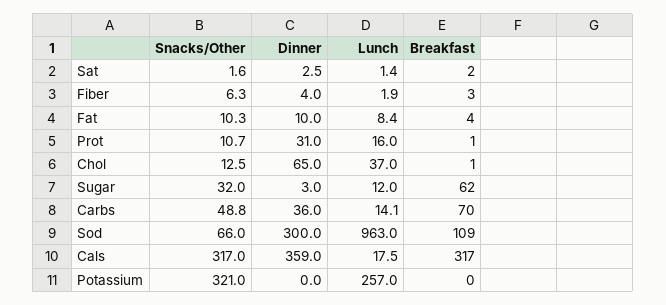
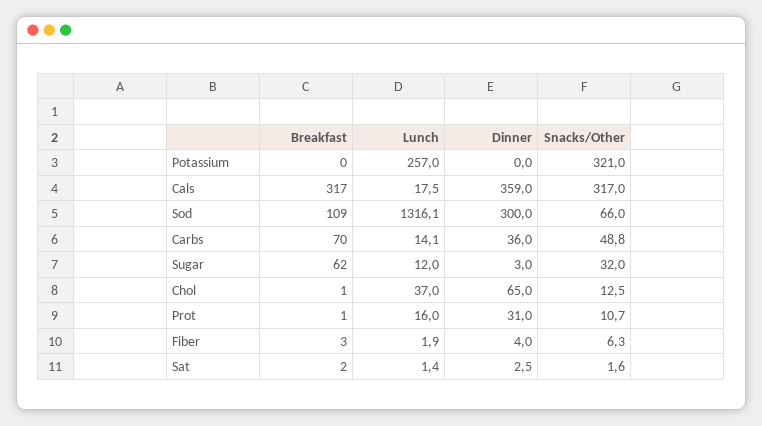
Snacks/Other, Fat: 10.3 -> none
Dinner, Fat: 10 -> none
Lunch, Fat: 8.4 -> none
Breakfast, Fat: 4 -> none
Lunch, Sod: 963 -> 1316.1

